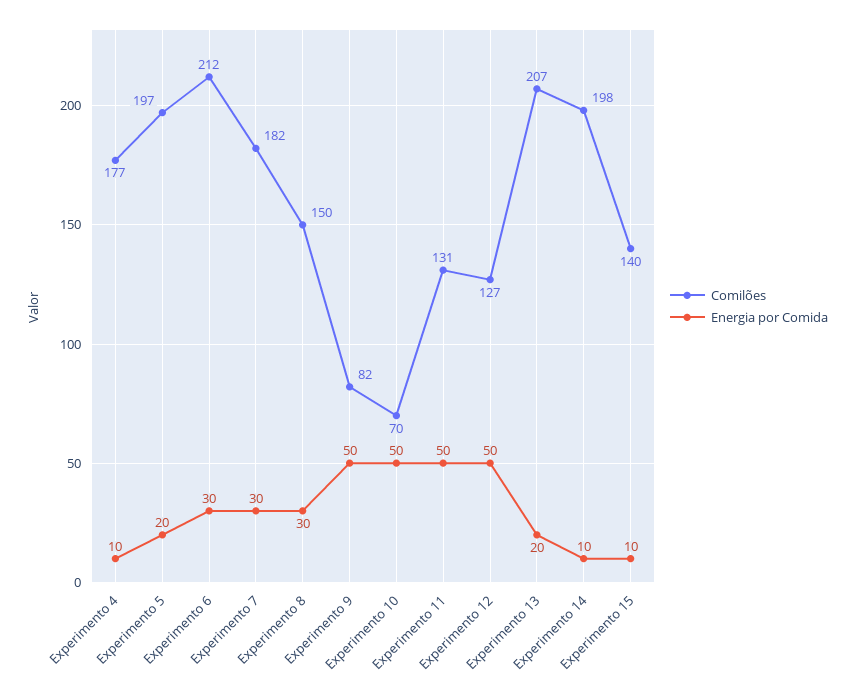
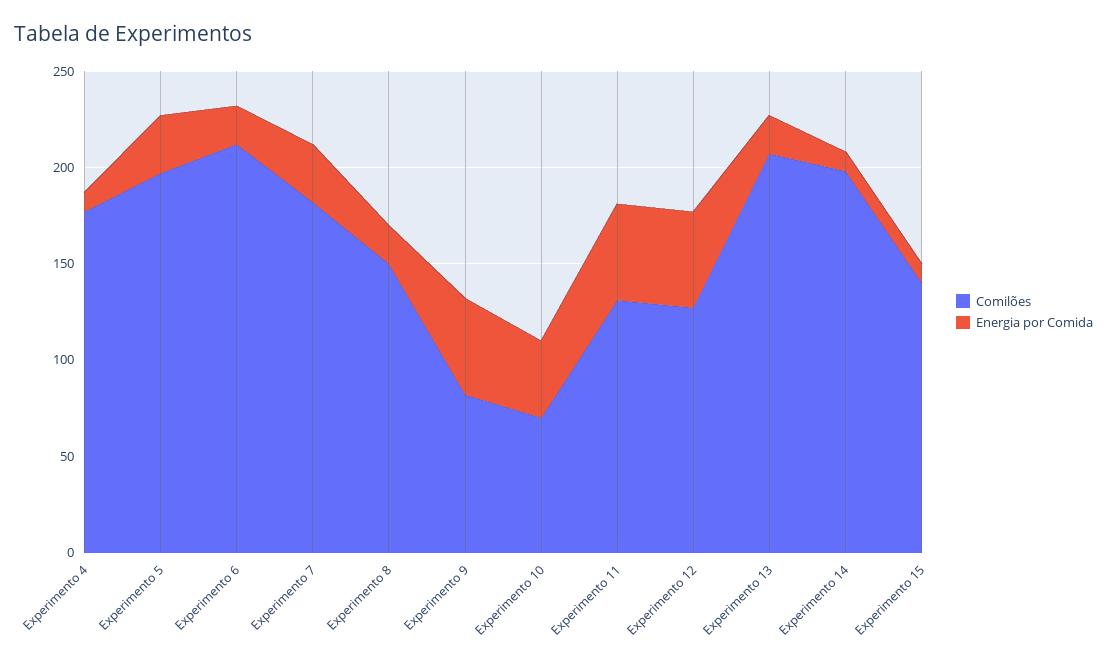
Energia por Comida, Experimento 5: 20 -> 30
Energia por Comida, Experimento 6: 30 -> 20
Energia por Comida, Experimento 8: 30 -> 20
Energia por Comida, Experimento 10: 50 -> 40

